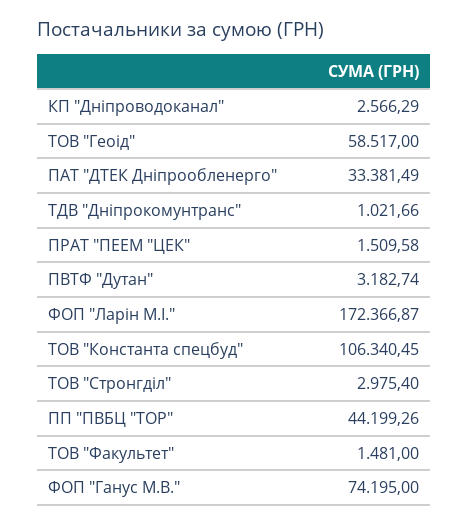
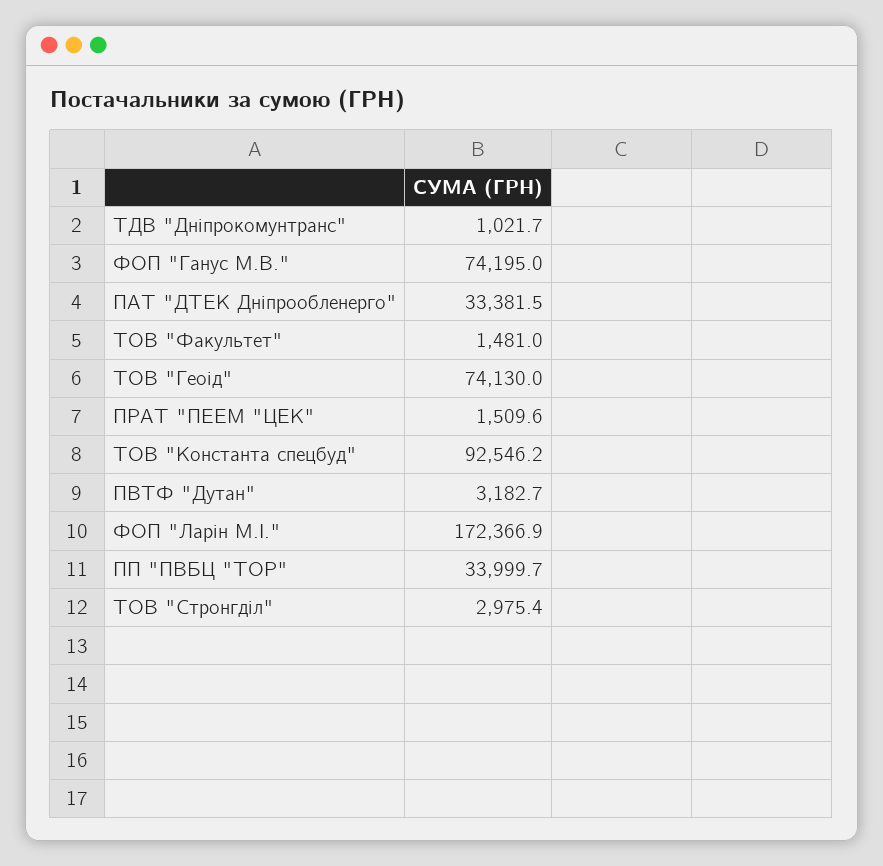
КП "Дніпроводоканал": 2566.29 -> none
ТОВ "Геоід": 58517 -> 74130
ТОВ "Константа спецбуд": 106340.45 -> 92546.2
ПП "ПВБЦ "ТОР": 44199.26 -> 33999.7

